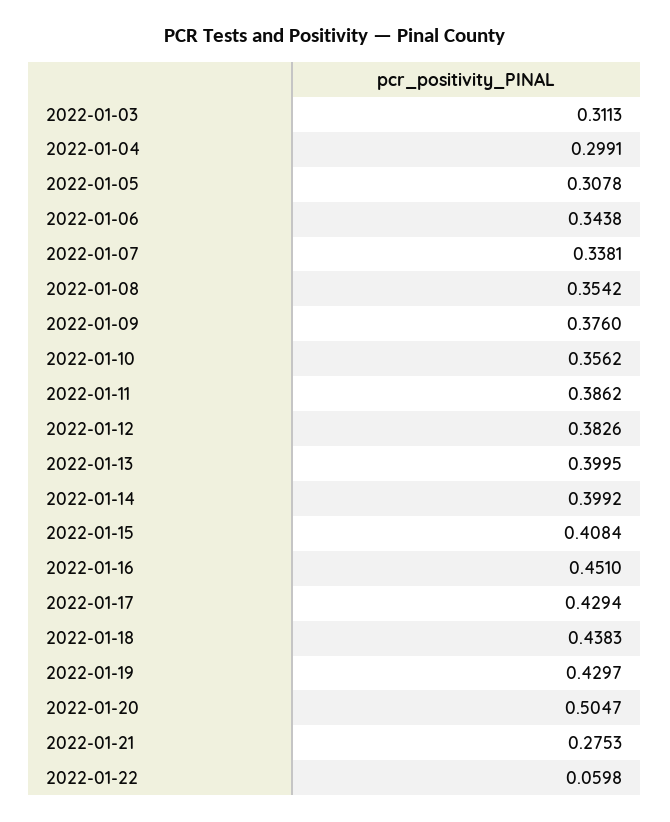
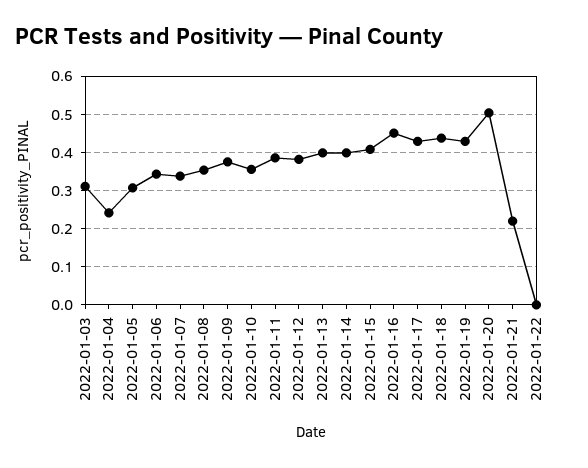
2022-01-04: 0.2991 -> 0.24
2022-01-21: 0.2753 -> 0.22
2022-01-22: 0.0598 -> 0

